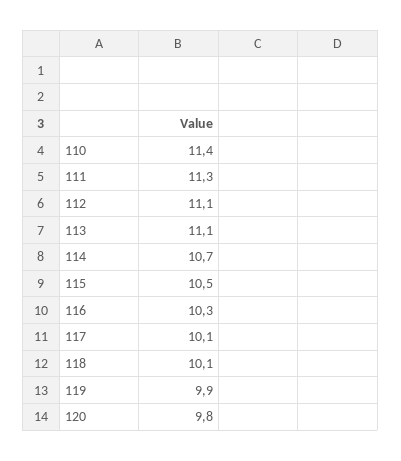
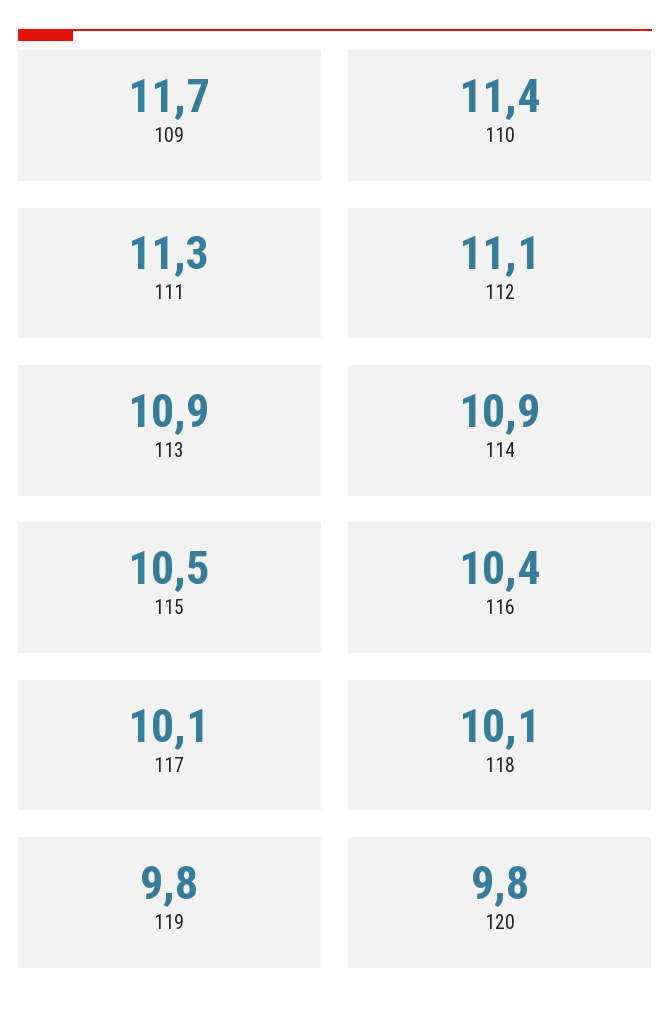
113: 11.1 -> 10.9
114: 10.7 -> 10.9
116: 10.3 -> 10.4
119: 9.9 -> 9.8
109: none -> 11.7

